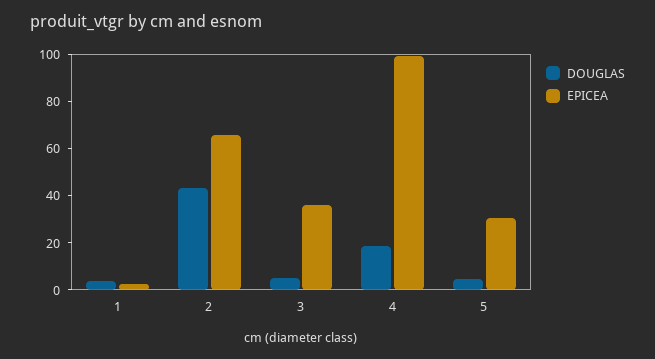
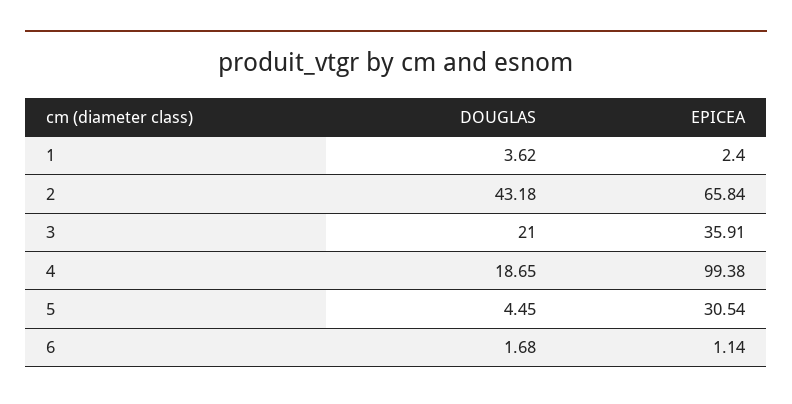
DOUGLAS, 3: 5 -> 21
DOUGLAS, 6: none -> 1.68
EPICEA, 6: none -> 1.14

